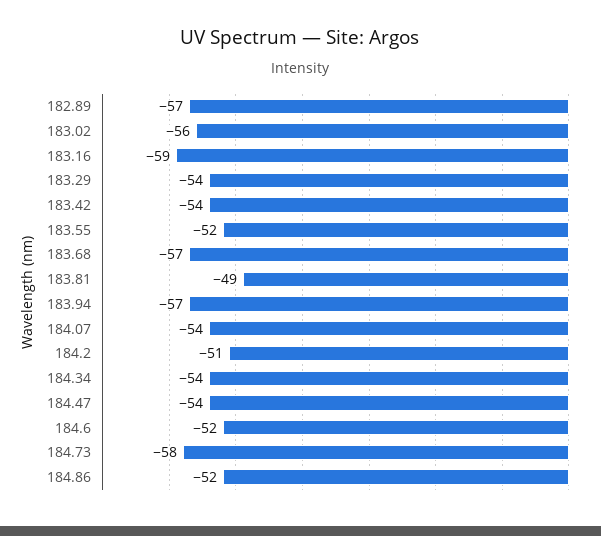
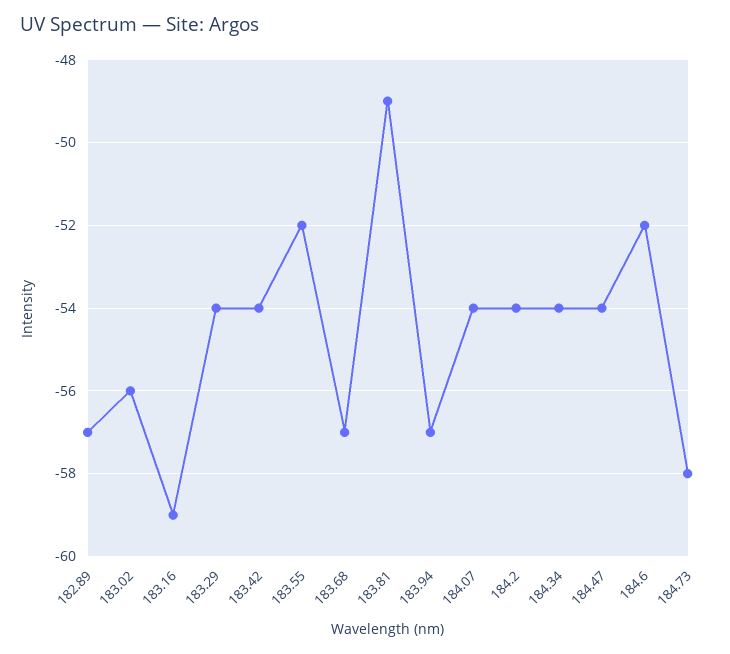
184.2: -51 -> -54
184.86: -52 -> none

